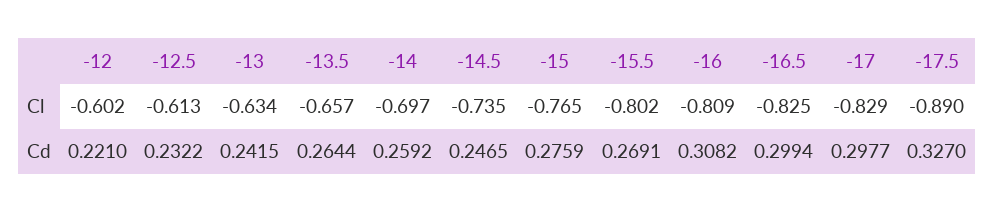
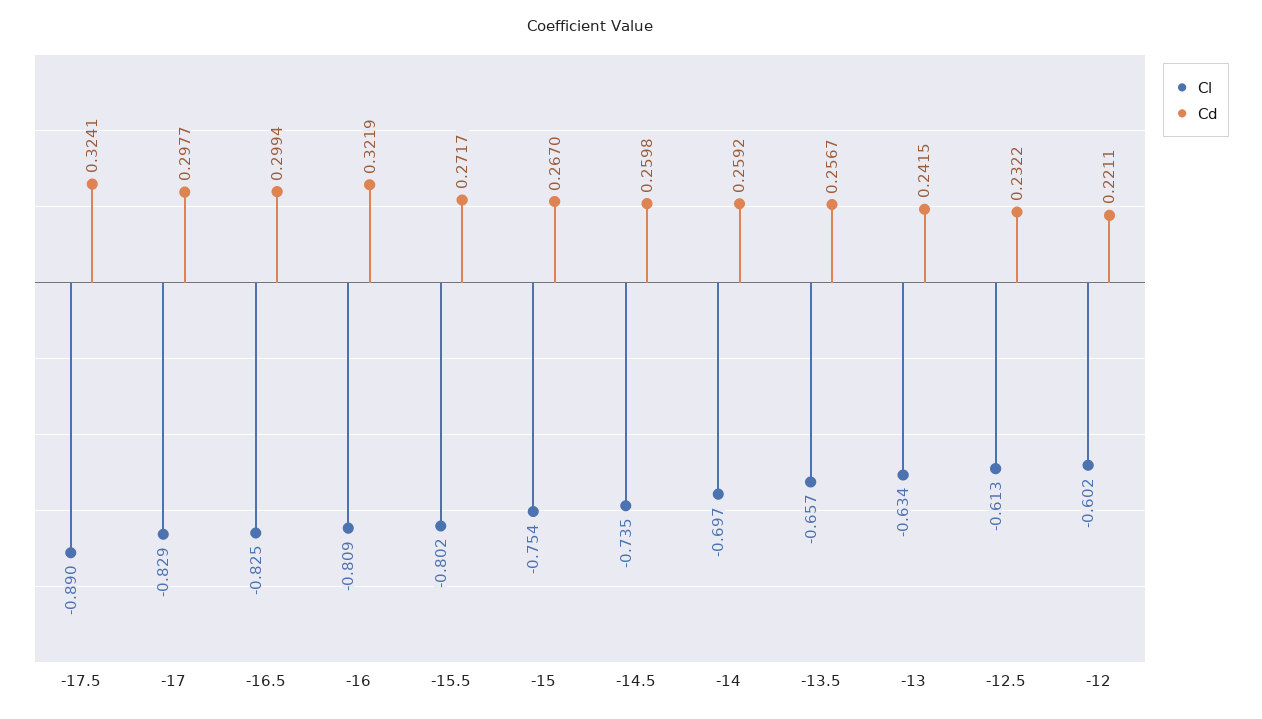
Cl, -15: -0.765 -> -0.754
Cd, -12: 0.221 -> 0.2211
Cd, -13.5: 0.2644 -> 0.2567
Cd, -14.5: 0.2465 -> 0.2598
Cd, -15: 0.2759 -> 0.267
Cd, -15.5: 0.2691 -> 0.2717
Cd, -16: 0.3082 -> 0.3219
Cd, -17.5: 0.327 -> 0.3241

